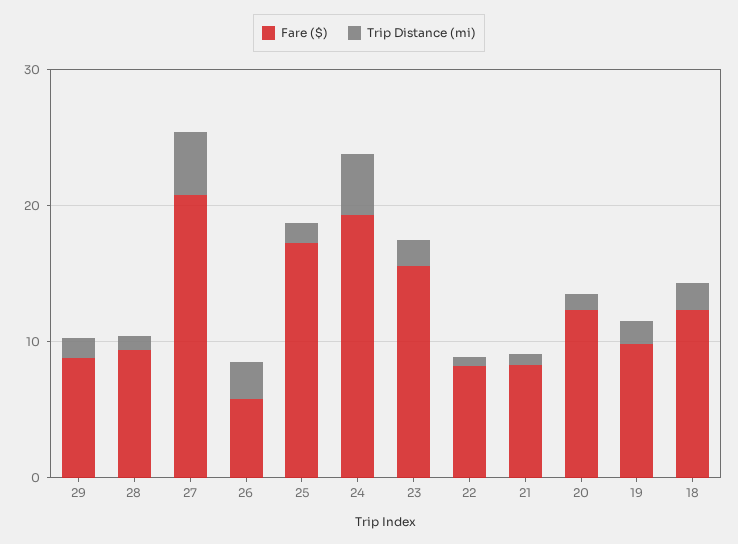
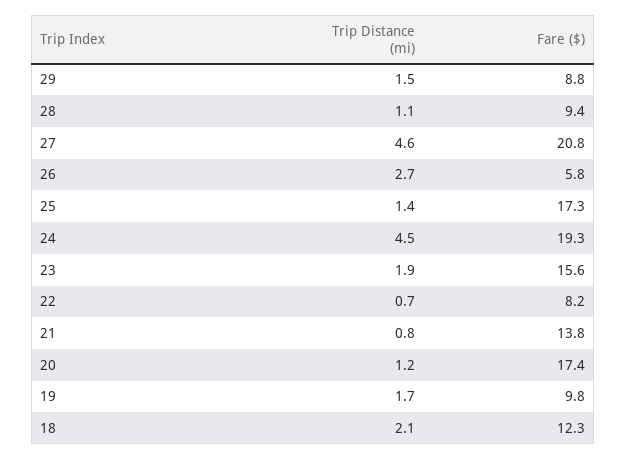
Fare ($), 21: 8 -> 13.8
Fare ($), 20: 12 -> 17.4

